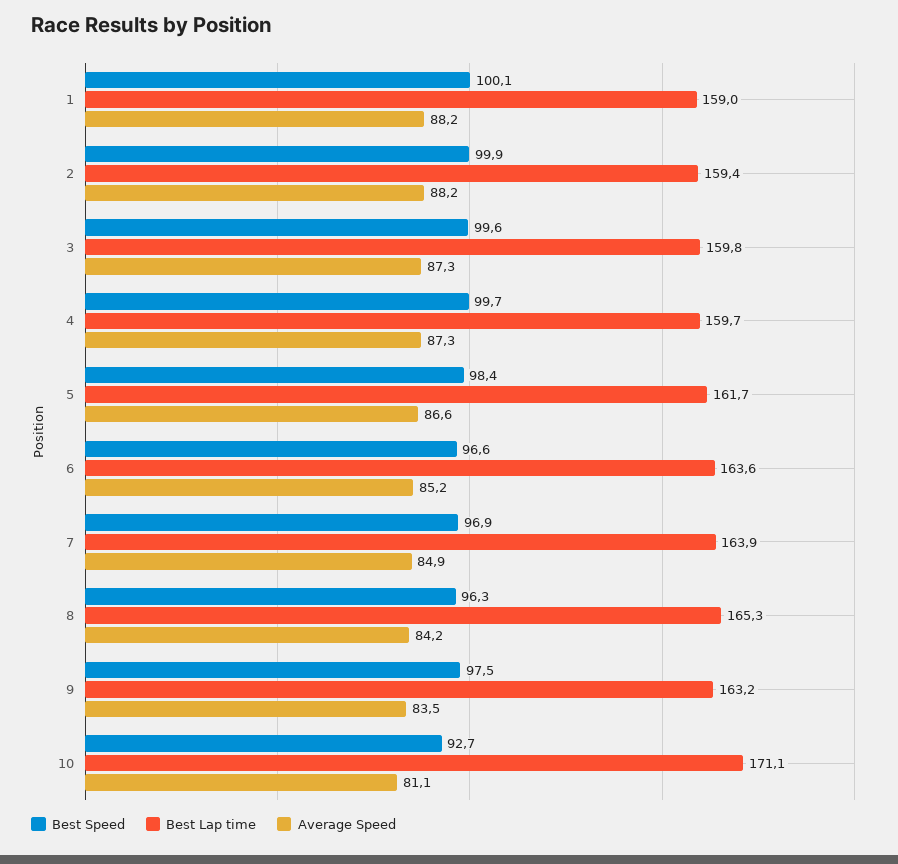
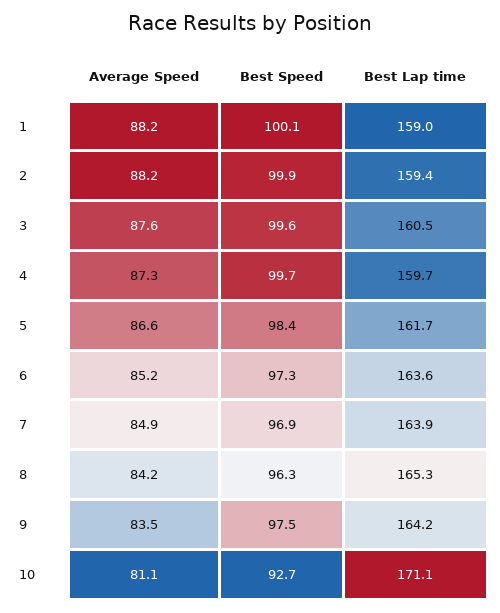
Best Lap time, 3: 159.8 -> 160.5
Average Speed, 3: 87.3 -> 87.6
Best Speed, 6: 96.6 -> 97.3
Best Lap time, 9: 163.2 -> 164.2

